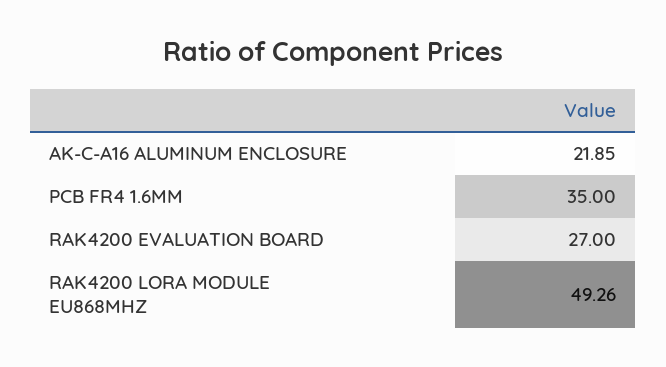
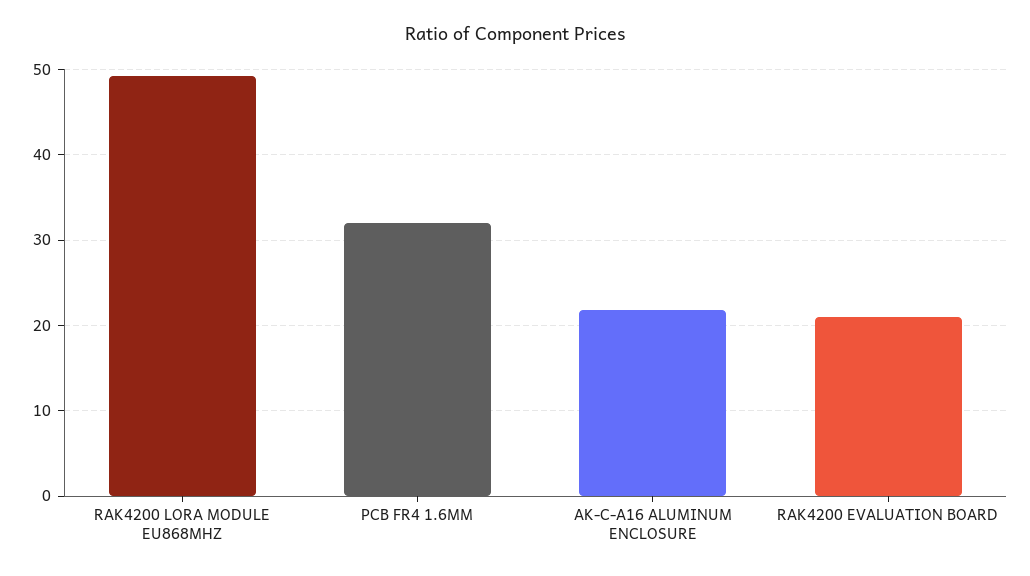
PCB FR4 1.6MM: 35 -> 32
RAK4200 EVALUATION BOARD: 27 -> 21

